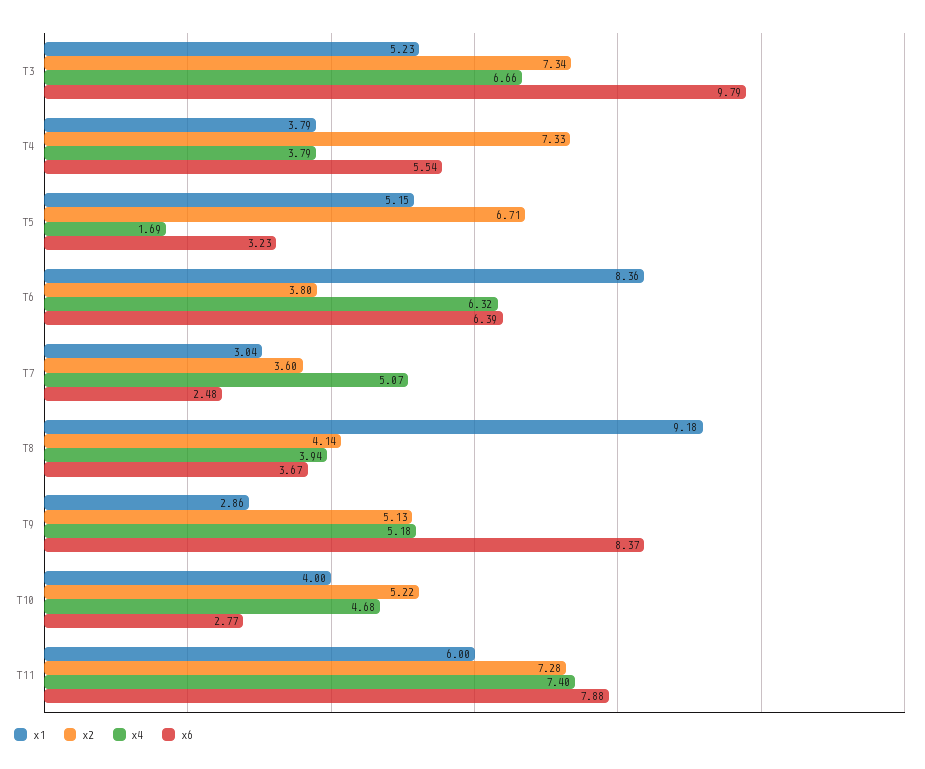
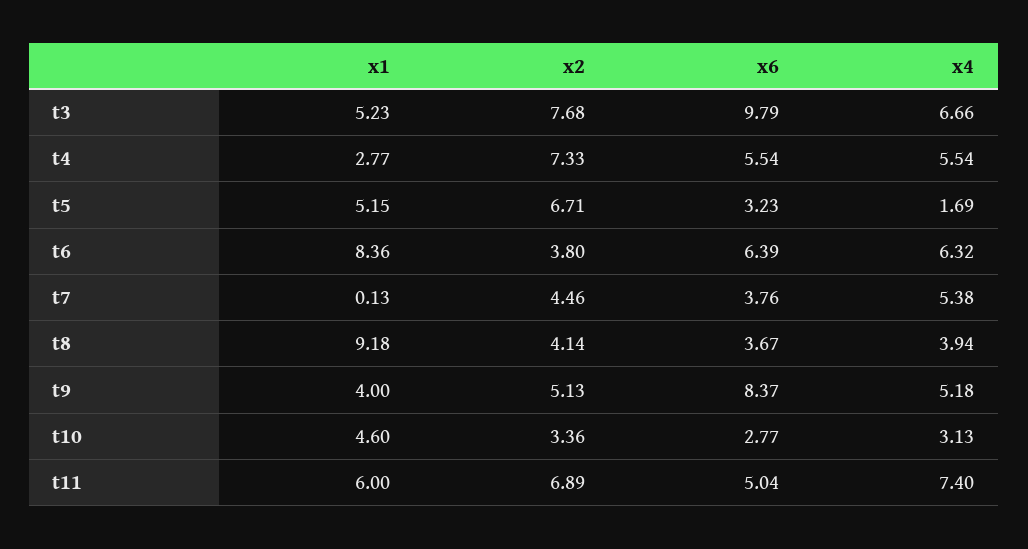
x2, T3: 7.34 -> 7.68
x1, T4: 3.79 -> 2.77
x4, T4: 3.79 -> 5.54
x1, T7: 3.04 -> 0.13
x2, T7: 3.6 -> 4.46
x4, T7: 5.07 -> 5.38
x6, T7: 2.48 -> 3.76
x1, T9: 2.86 -> 4
x1, T10: 4 -> 4.6
x2, T10: 5.22 -> 3.36
x4, T10: 4.68 -> 3.13
x2, T11: 7.28 -> 6.89
x6, T11: 7.88 -> 5.04

